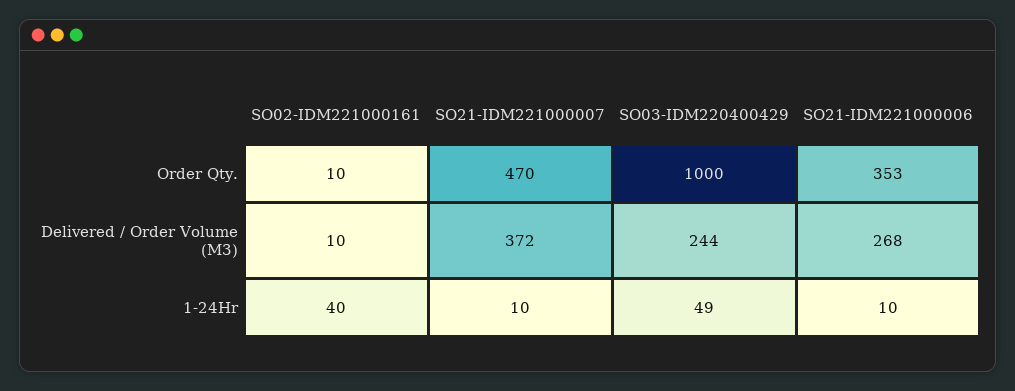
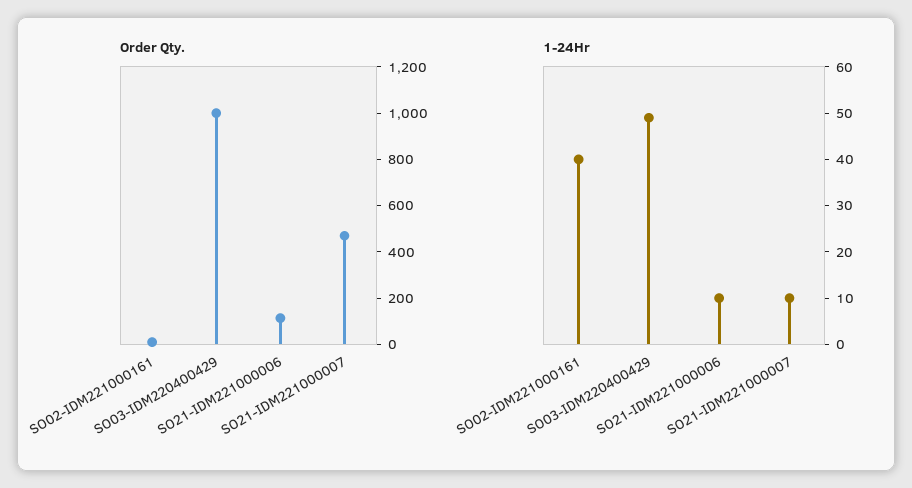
Order Qty., SO21-IDM221000006: 353 -> 100
Delivered / Order Volume (M3), SO02-IDM221000161: 10 -> none
Delivered / Order Volume (M3), SO21-IDM221000007: 372 -> none
Delivered / Order Volume (M3), SO03-IDM220400429: 244 -> none
Delivered / Order Volume (M3), SO21-IDM221000006: 268 -> none

